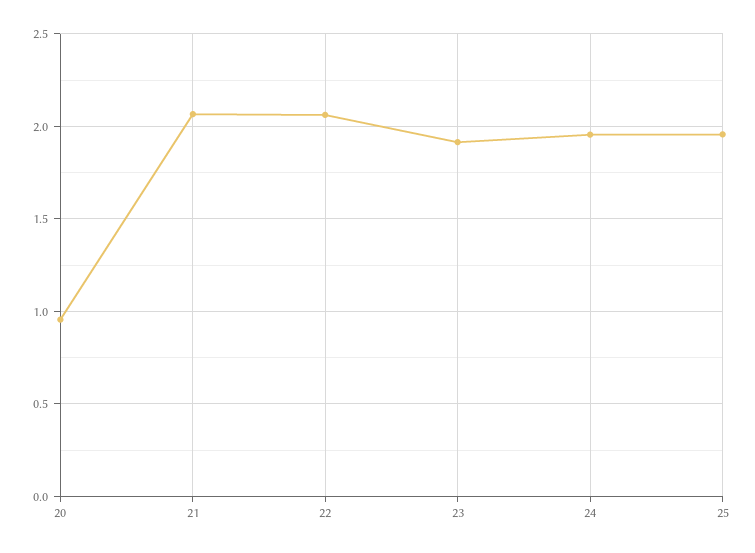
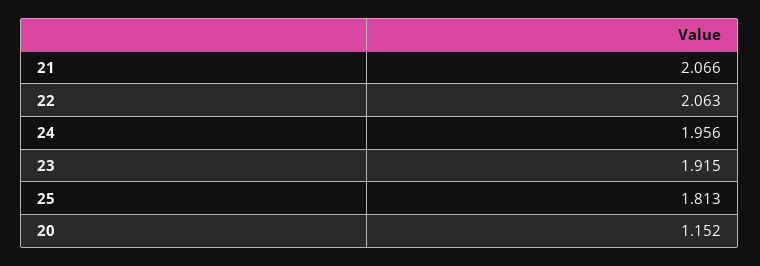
20: 0.95 -> 1.152
25: 1.95 -> 1.813

